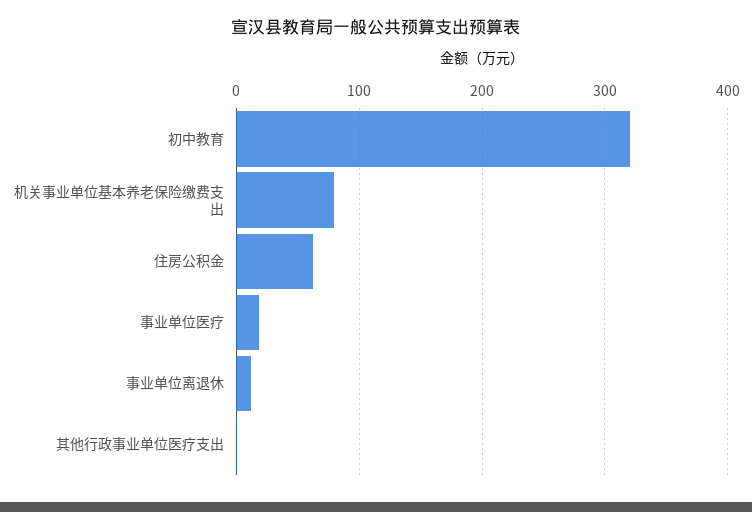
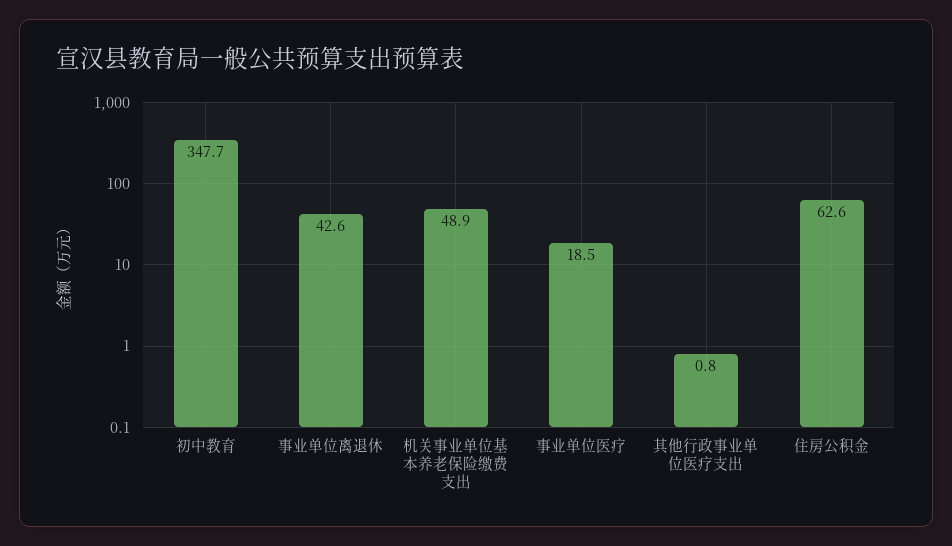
初中教育: 320 -> 347.7
机关事业单位基本养老保险缴费支出: 80 -> 48.9
事业单位离退休: 10 -> 42.6

